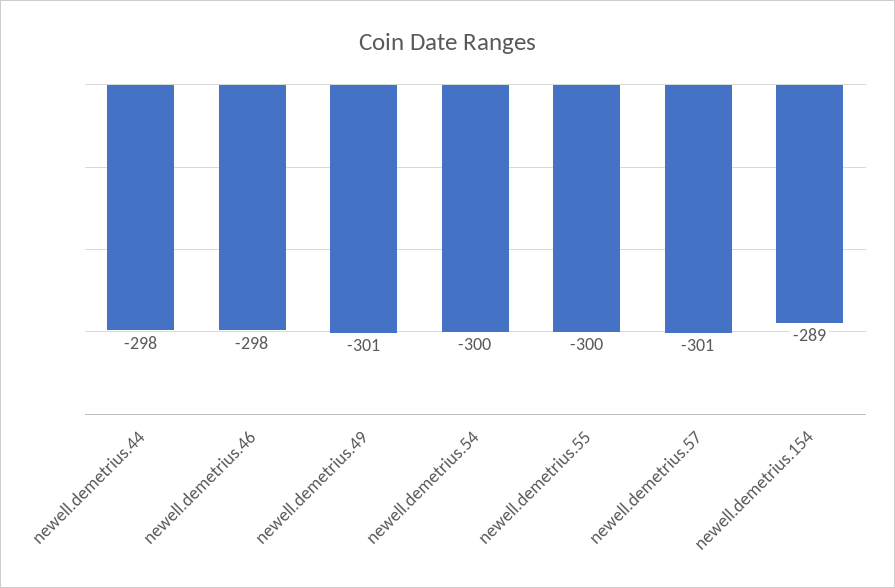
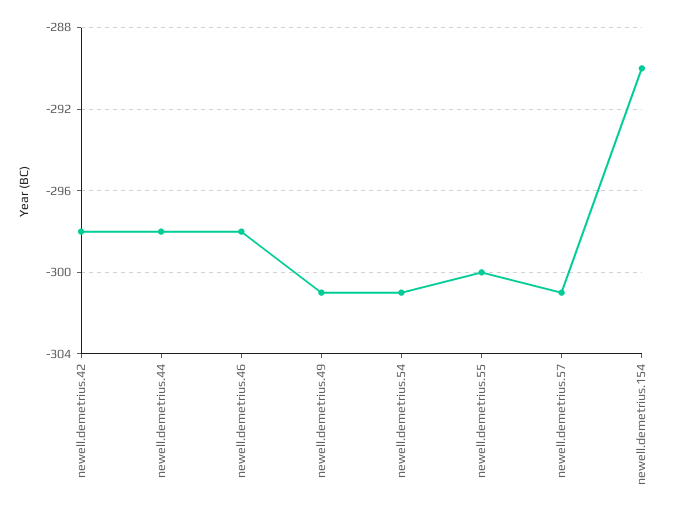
newell.demetrius.54: -300 -> -301
newell.demetrius.154: -289 -> -290
newell.demetrius.42: none -> -298

